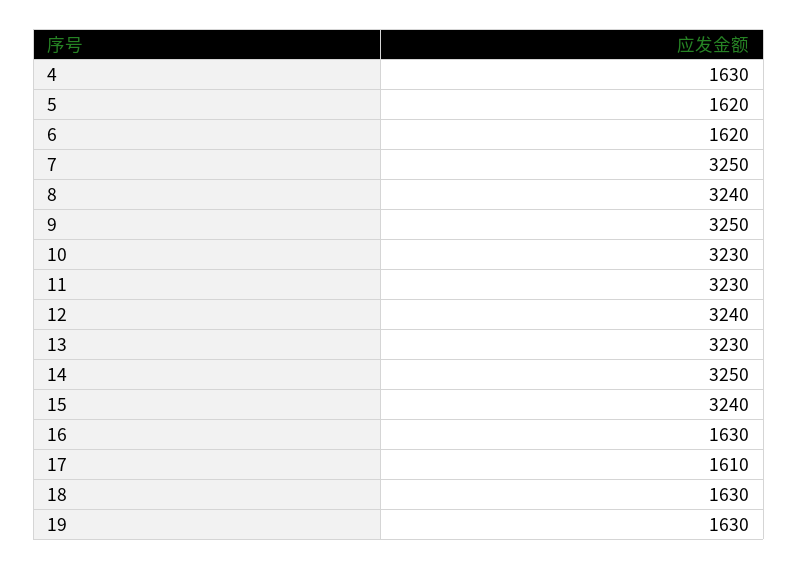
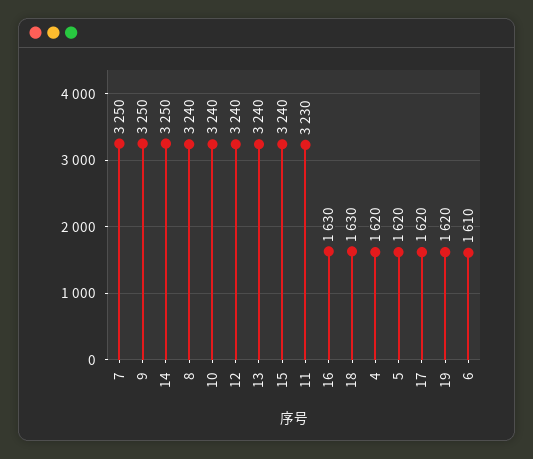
4: 1630 -> 1620
6: 1620 -> 1610
10: 3230 -> 3240
13: 3230 -> 3240
17: 1610 -> 1620
19: 1630 -> 1620

